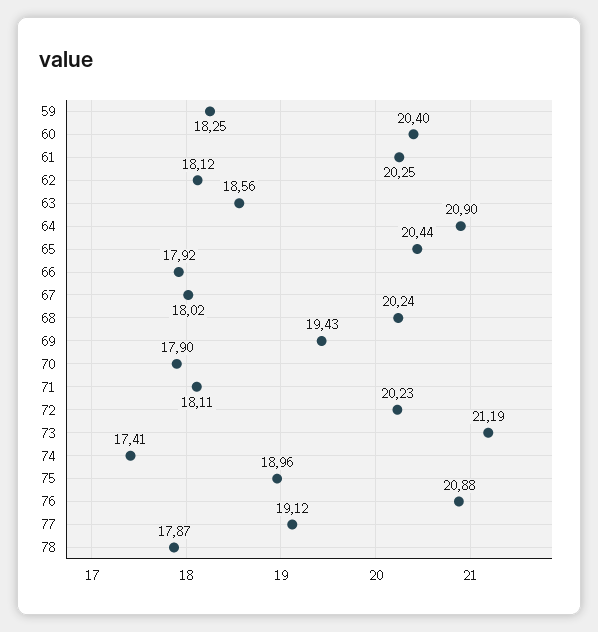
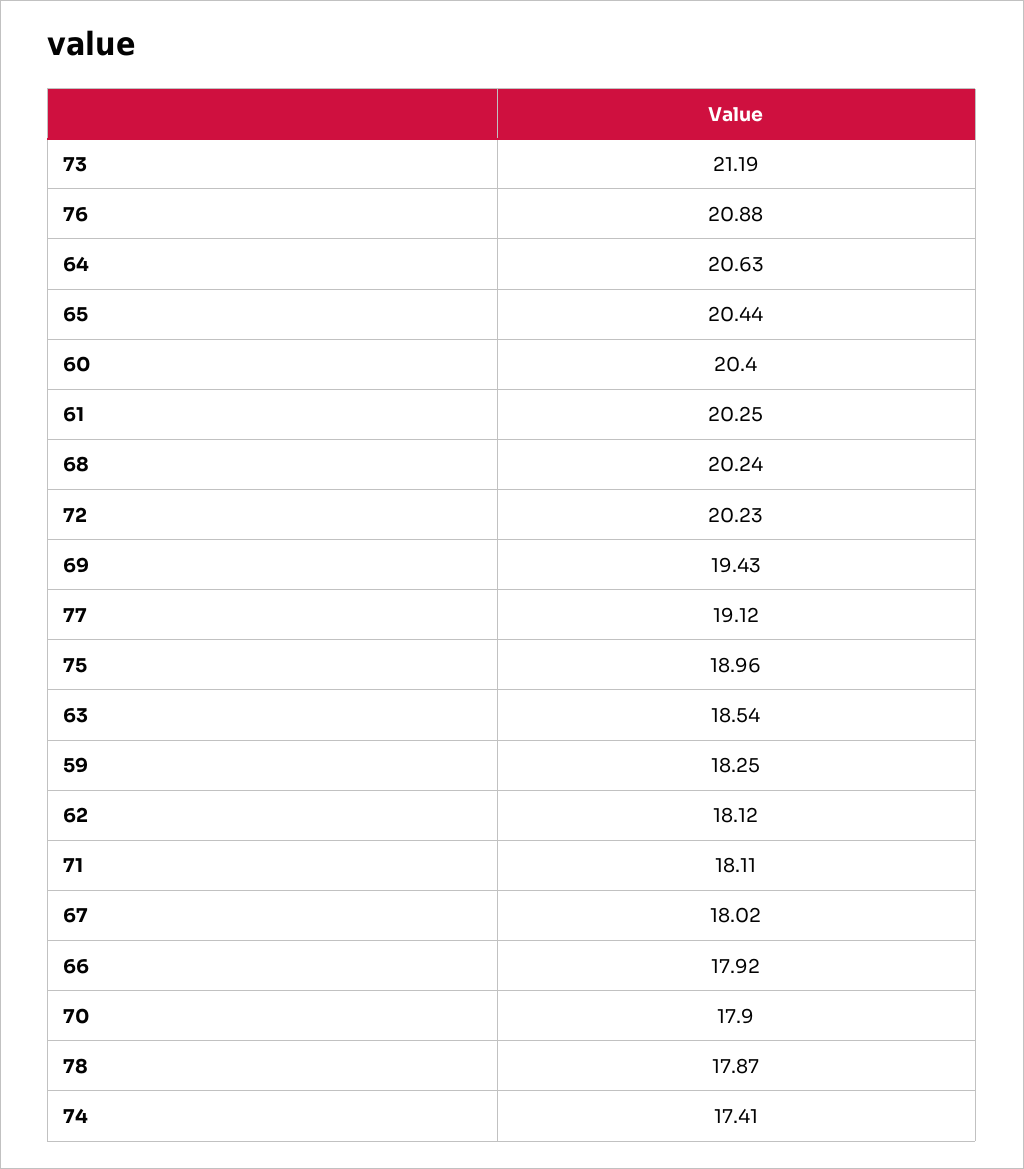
63: 18.56 -> 18.54
64: 20.9 -> 20.63

